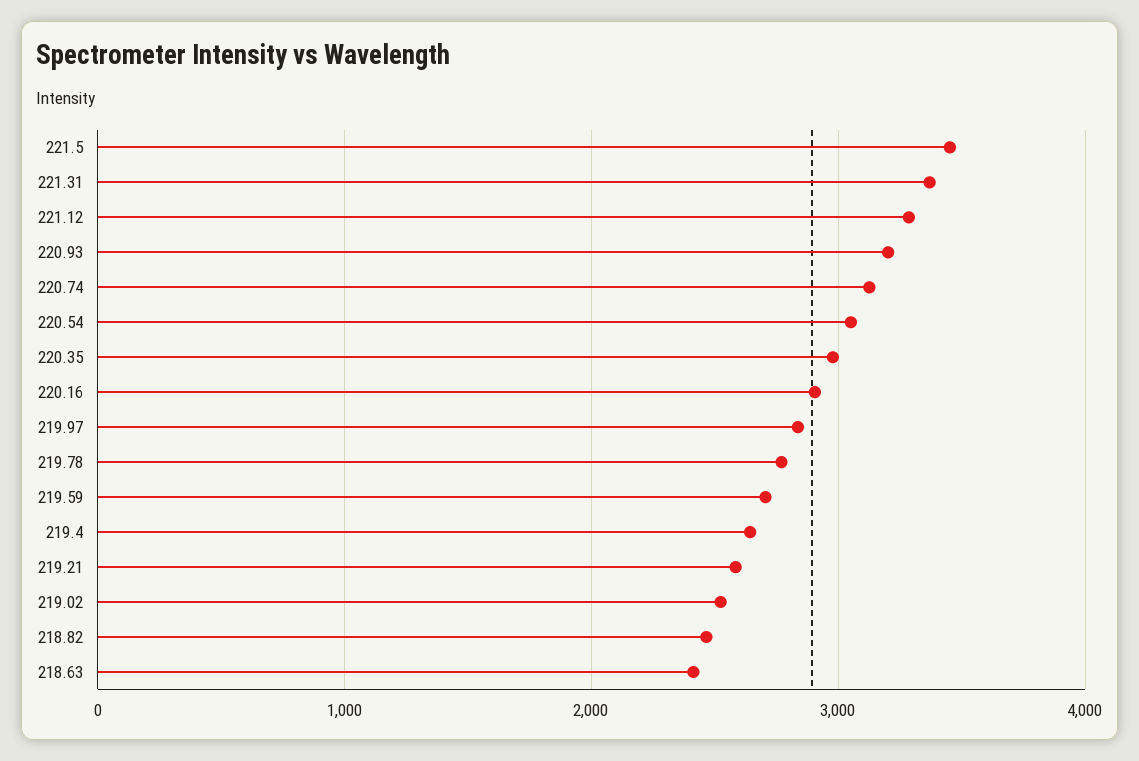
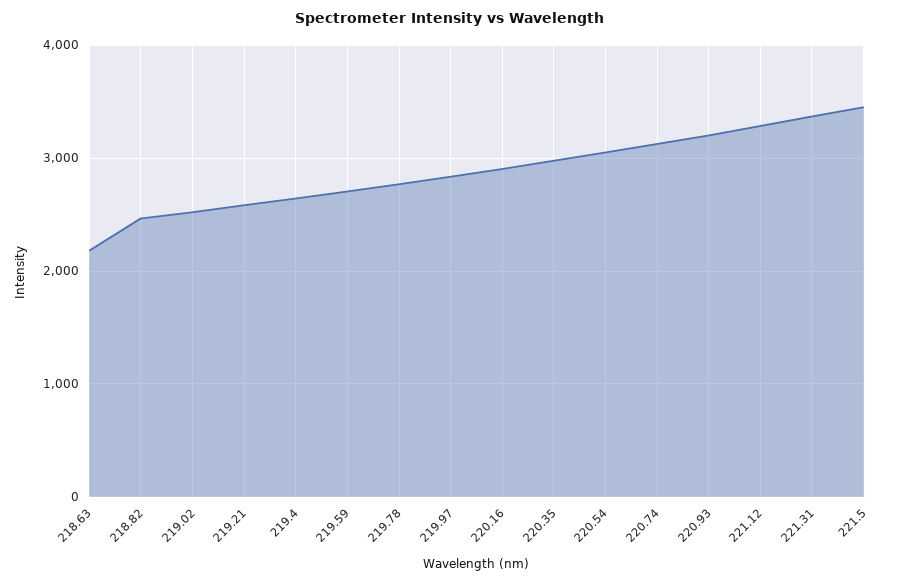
218.63: 2400 -> 2200

